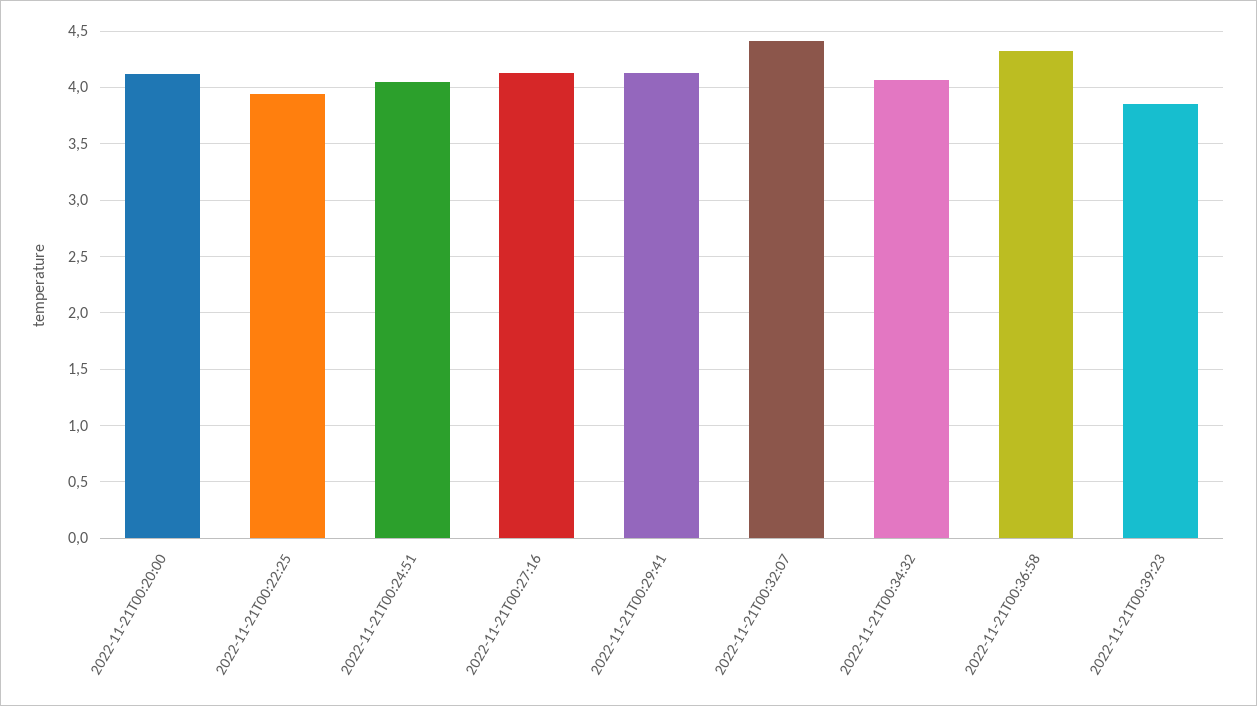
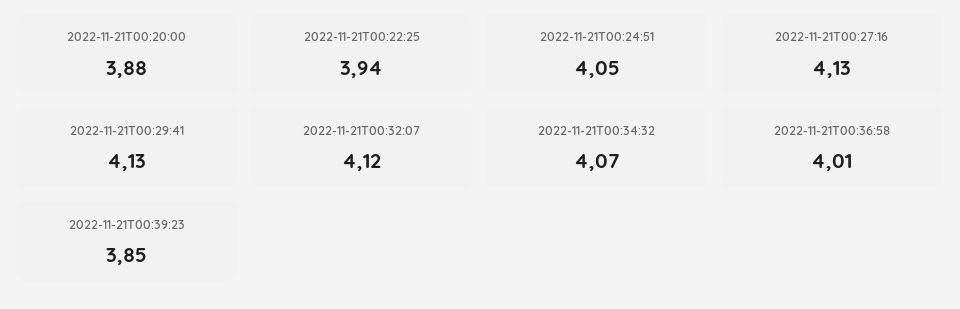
2022-11-21T00:20:00: 4.1 -> 3.88
2022-11-21T00:32:07: 4.4 -> 4.12
2022-11-21T00:36:58: 4.3 -> 4.01

